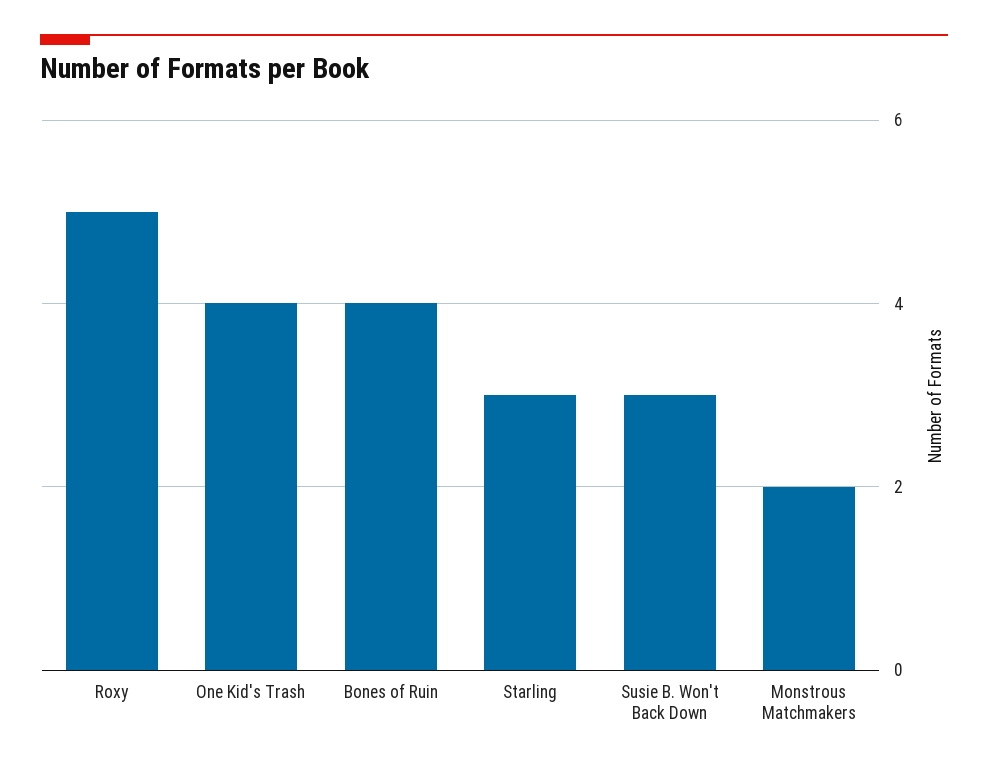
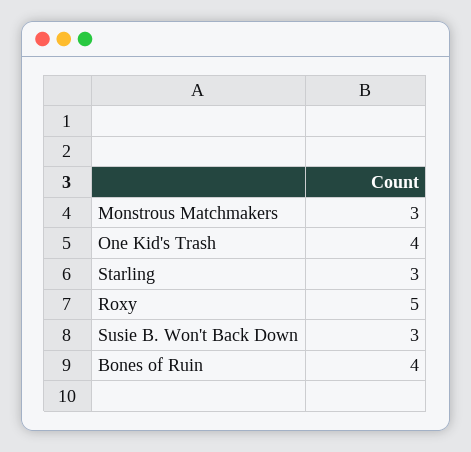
Monstrous Matchmakers: 2 -> 3

